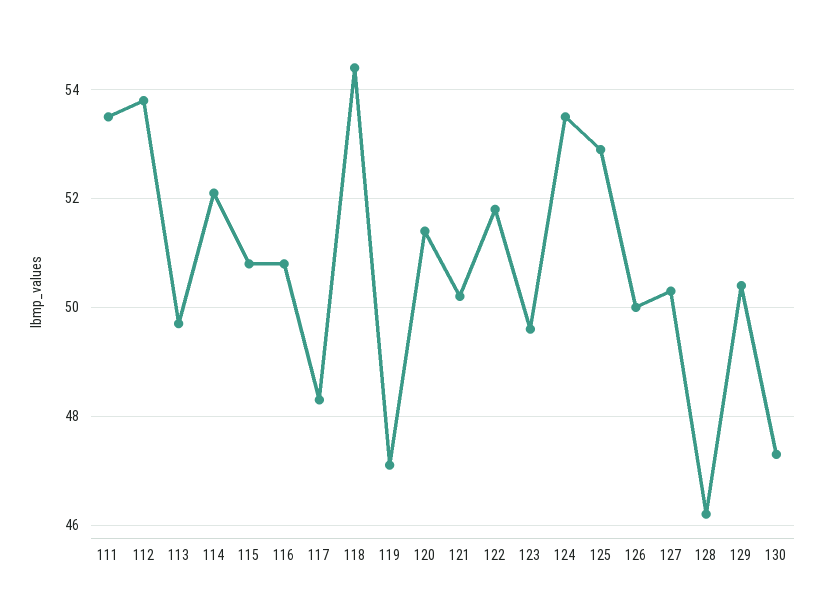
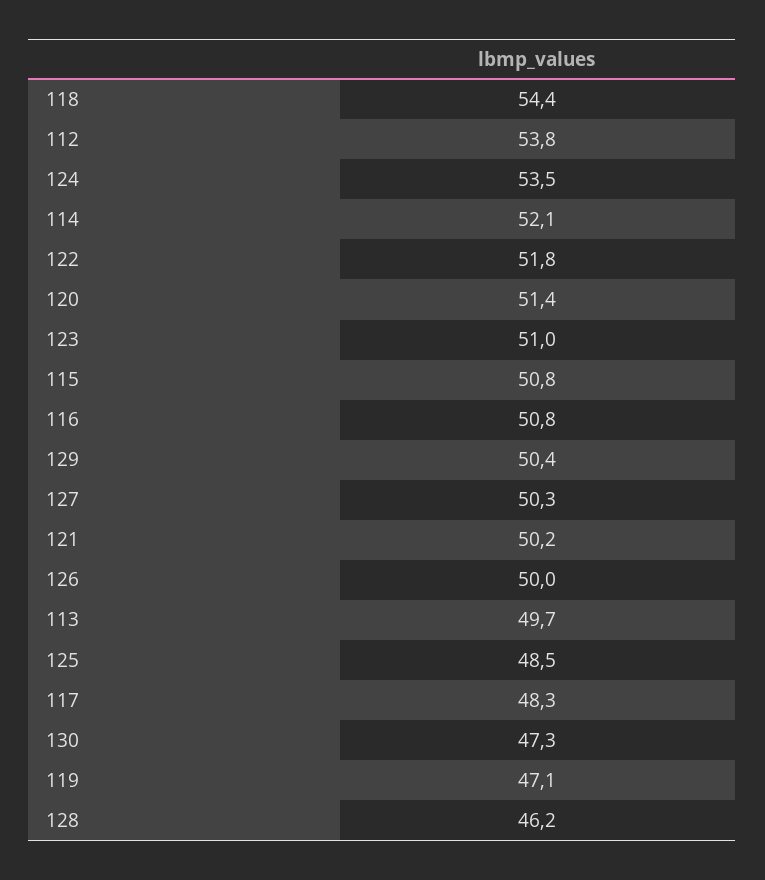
111: 53.5 -> none
123: 49.5 -> 51
125: 53 -> 48.5

